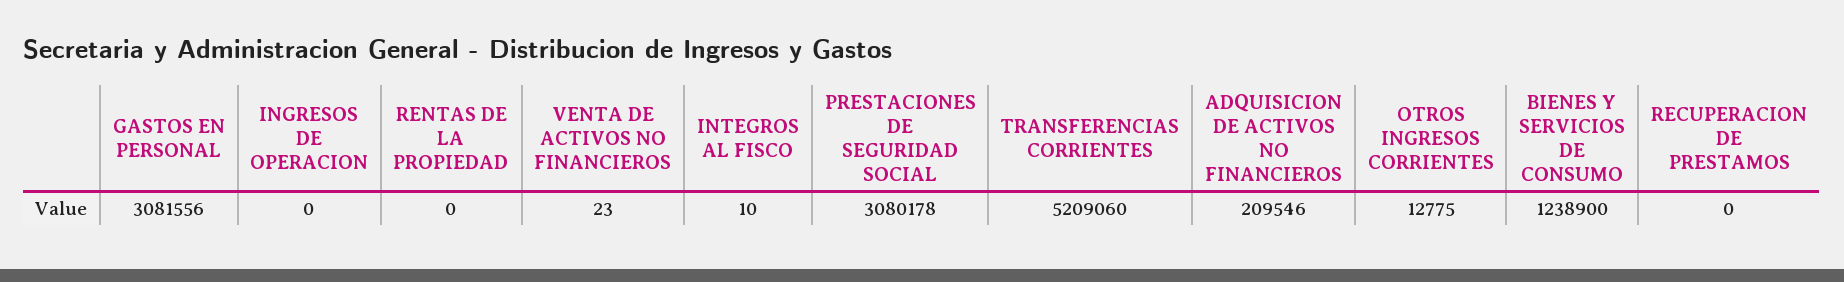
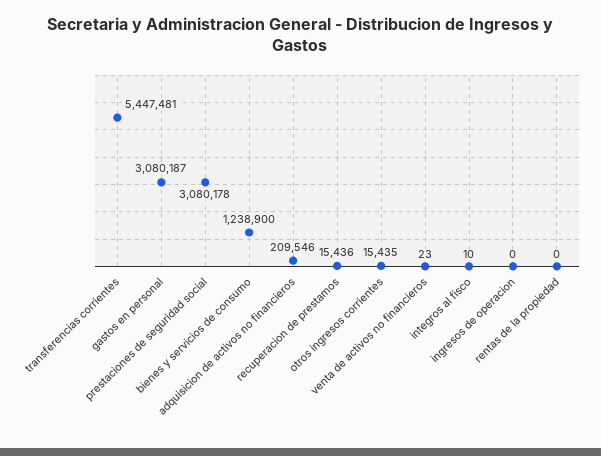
GASTOS EN PERSONAL: 3081556 -> 3080187
TRANSFERENCIAS CORRIENTES: 5209060 -> 5447481
OTROS INGRESOS CORRIENTES: 12775 -> 15435
RECUPERACION DE PRESTAMOS: 0 -> 15436

